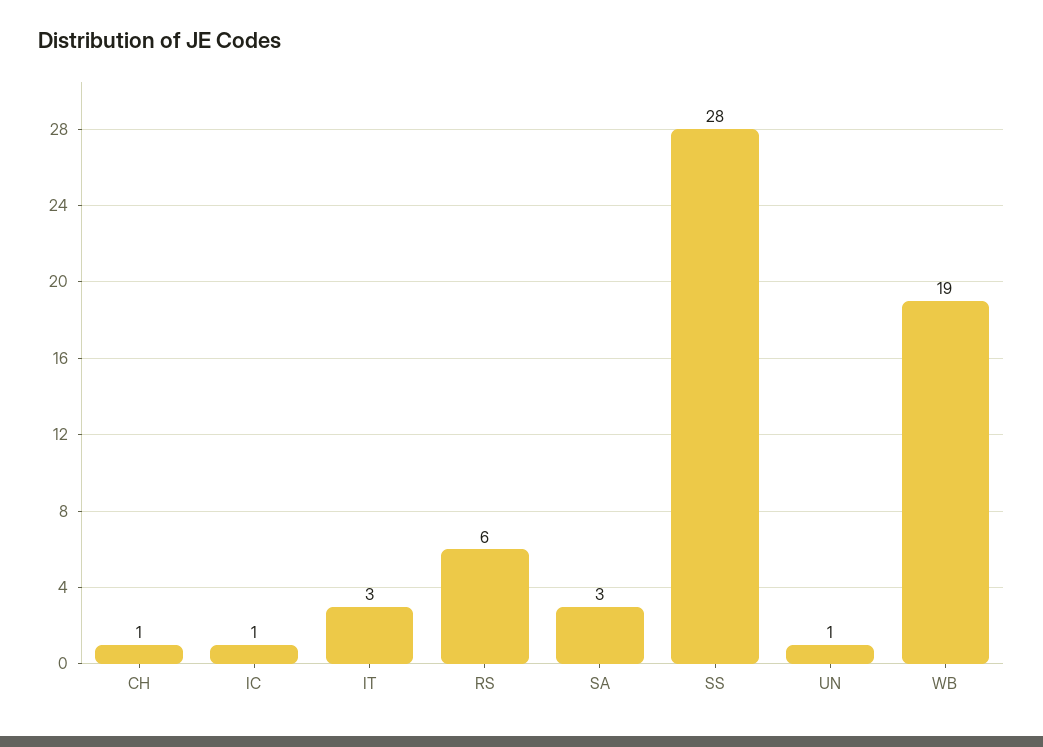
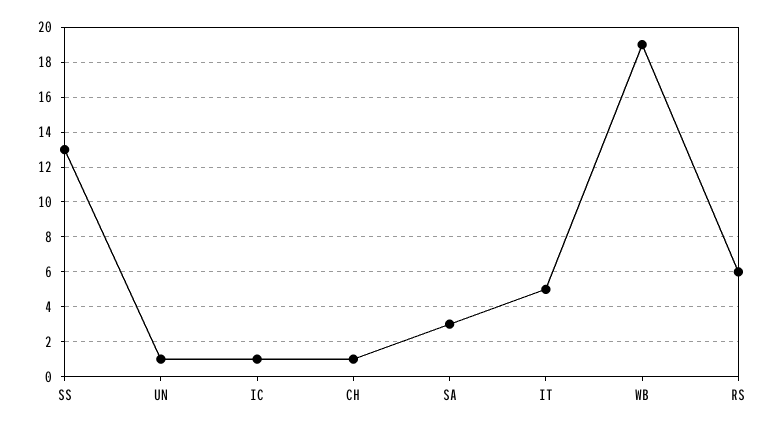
IT: 3 -> 5
SS: 28 -> 13

